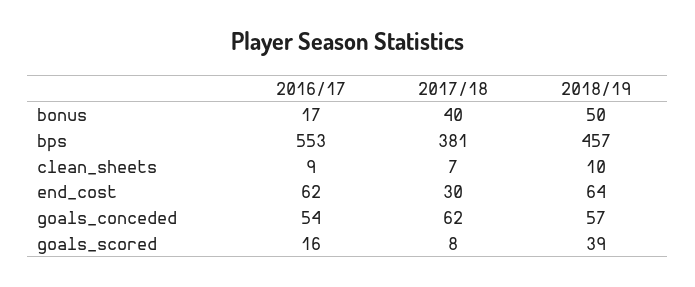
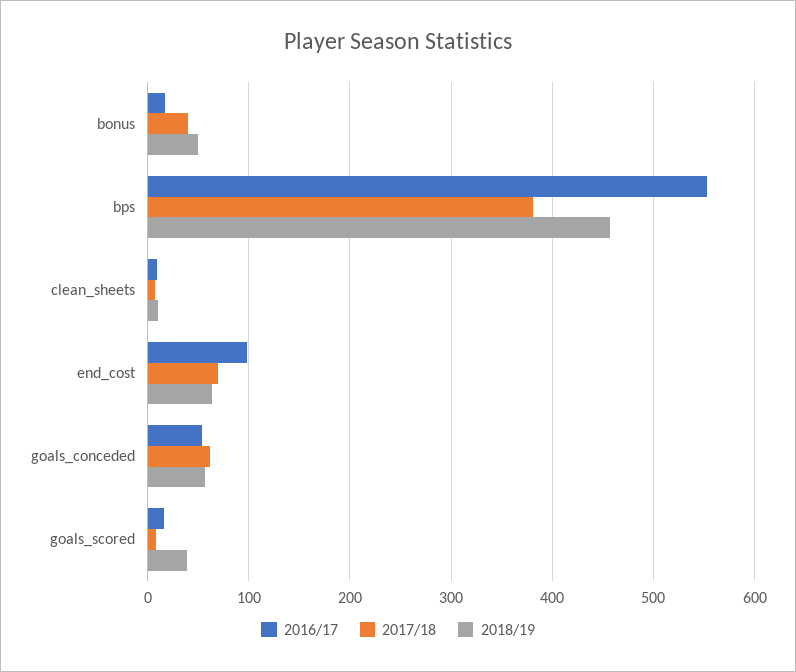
2016/17, end_cost: 62 -> 100
2017/18, end_cost: 30 -> 70

